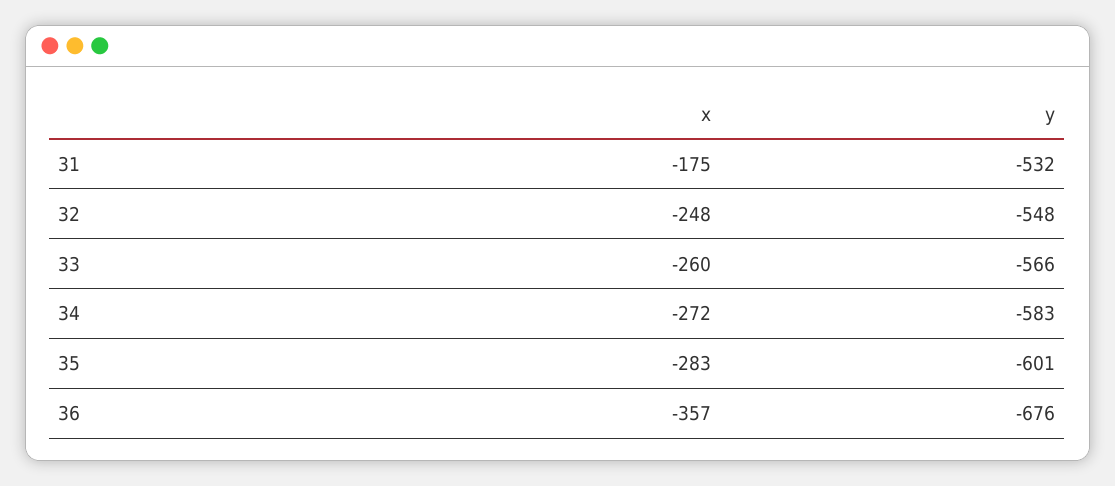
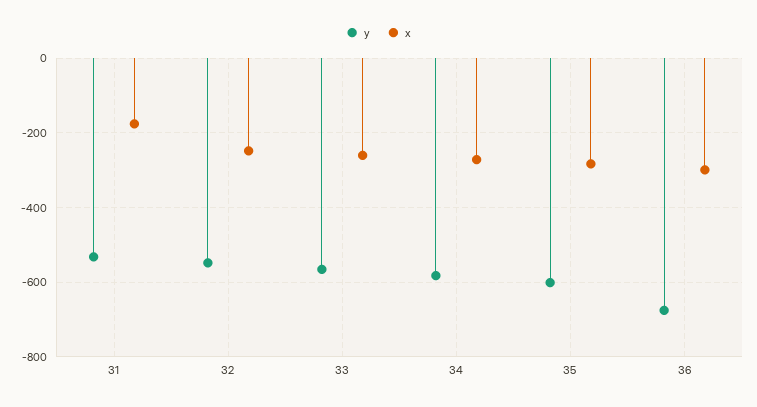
x, 36: -357 -> -300

